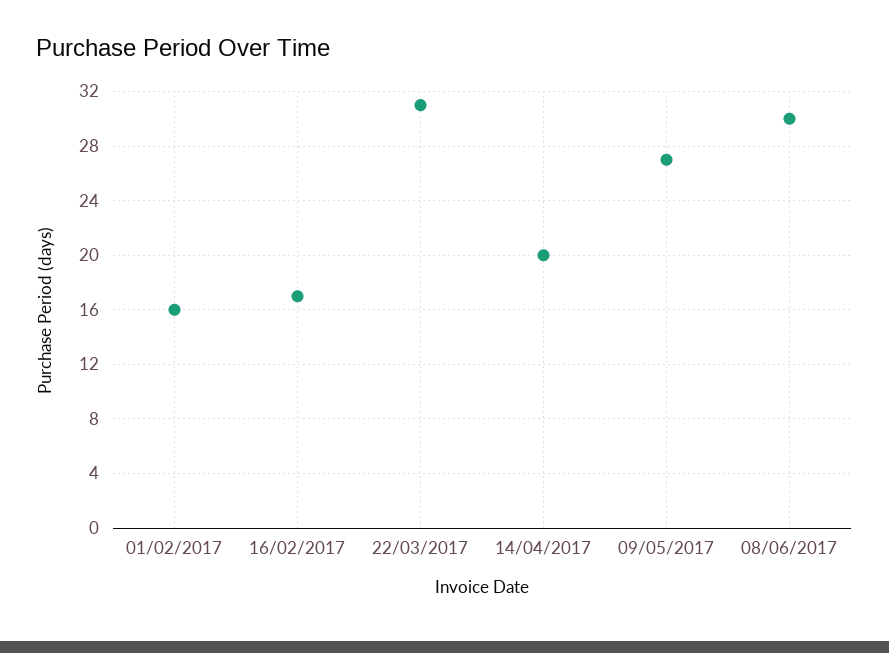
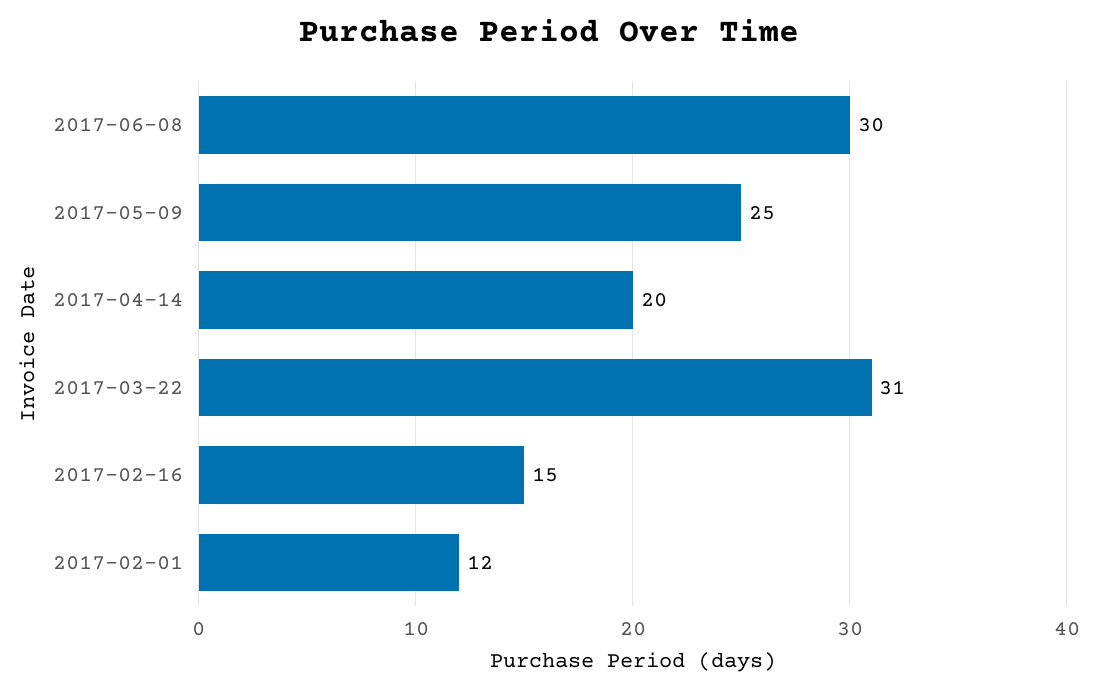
01/02/2017: 16 -> 12
16/02/2017: 17 -> 15
09/05/2017: 27 -> 25

